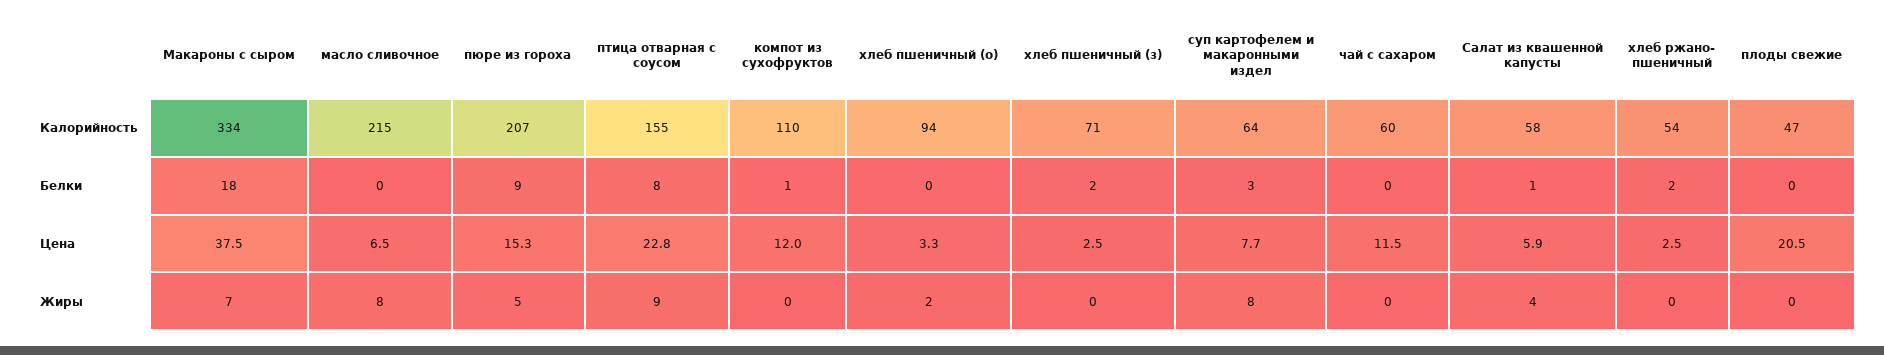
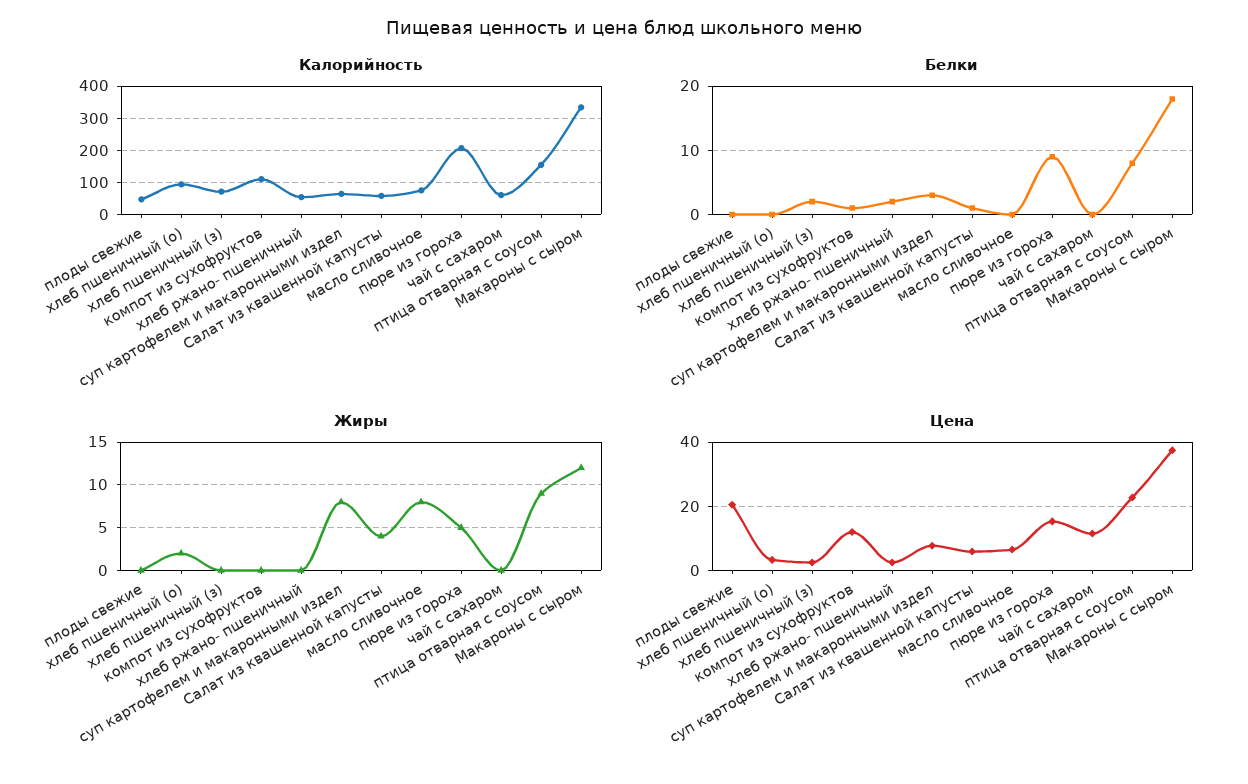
Калорийность, масло сливочное: 215 -> 80
Жиры, Макароны с сыром: 7 -> 12

